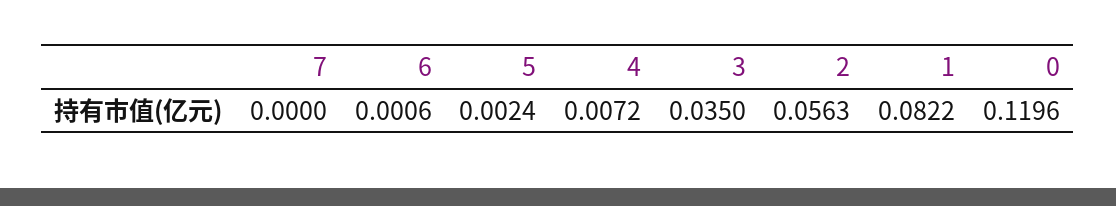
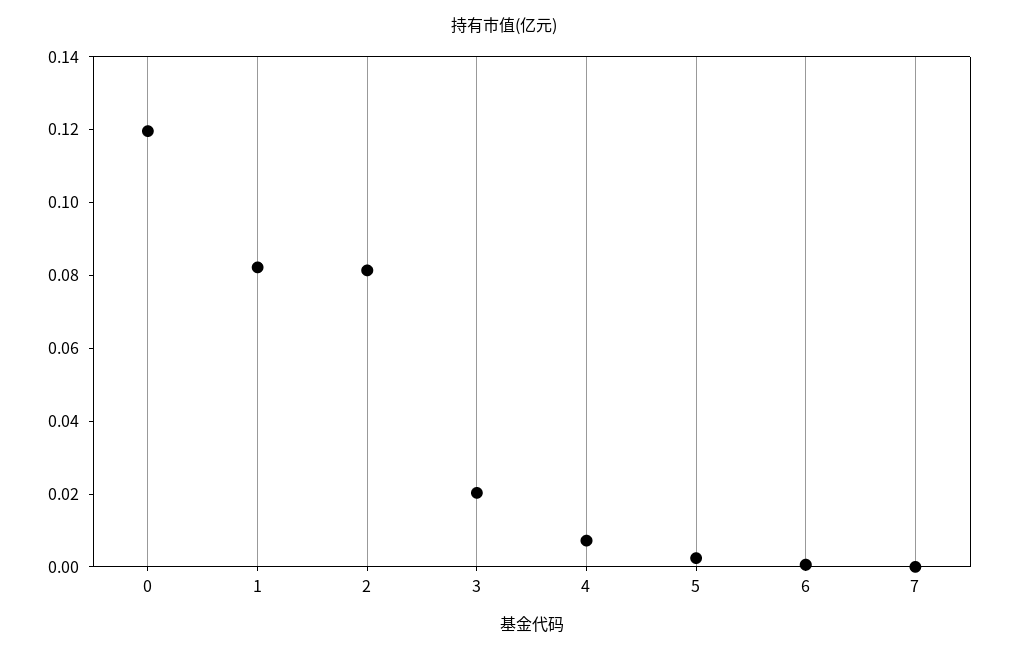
3: 0.035 -> 0.02
2: 0.0563 -> 0.08

